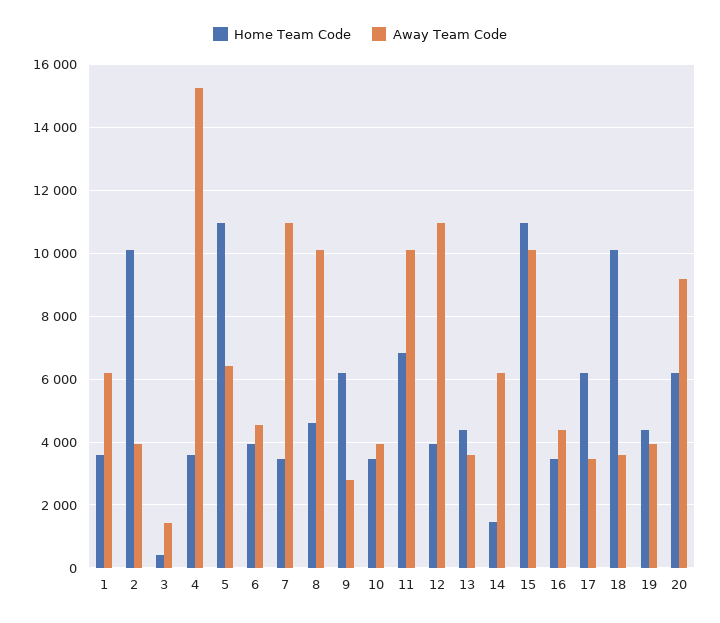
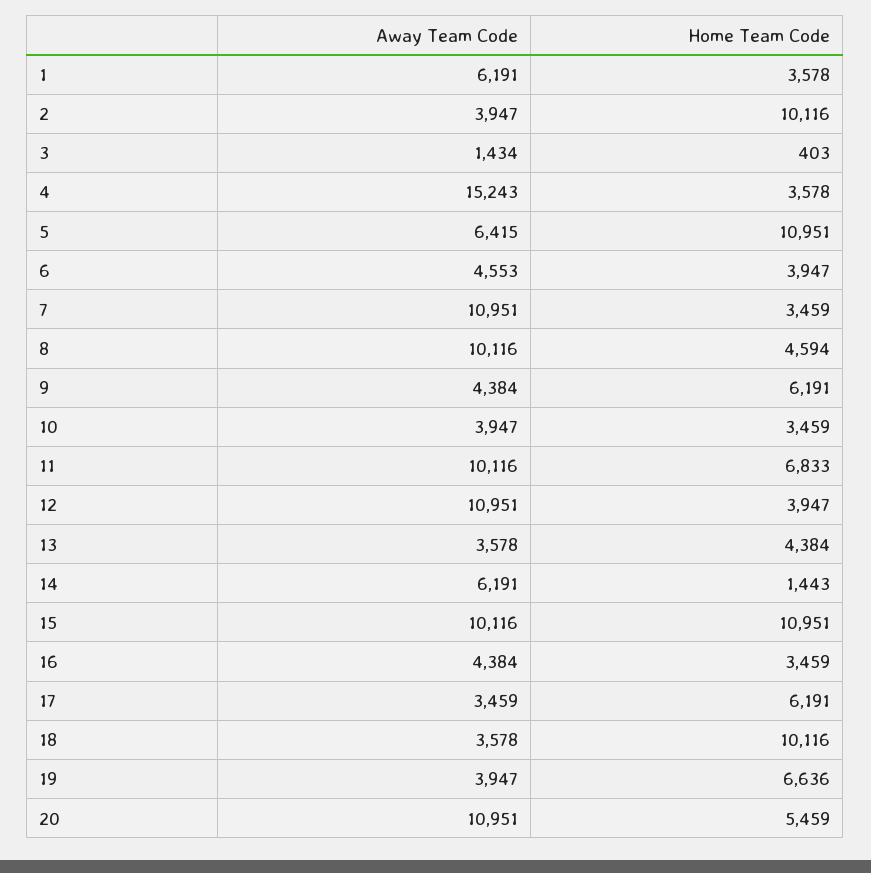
Away Team Code, 9: 2800 -> 4384
Home Team Code, 19: 4400 -> 6636
Home Team Code, 20: 6200 -> 5459
Away Team Code, 20: 9200 -> 10951

